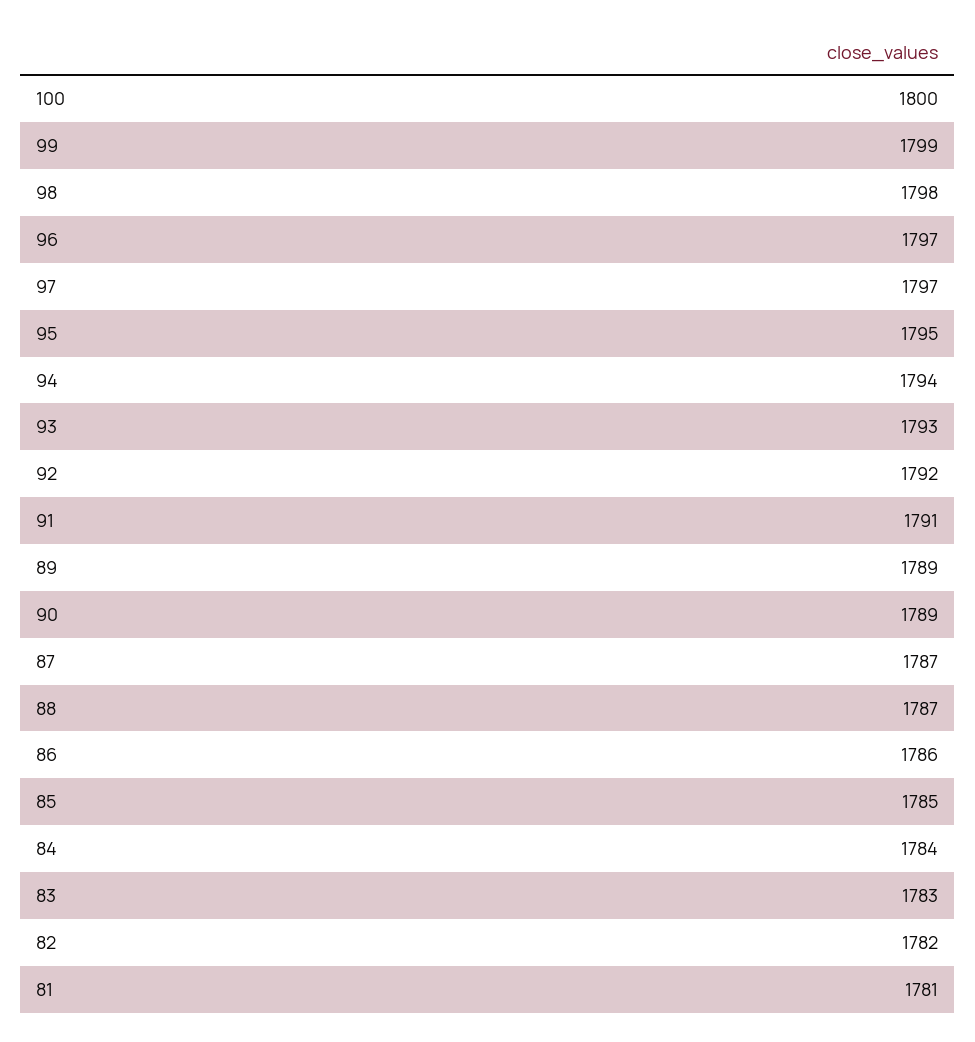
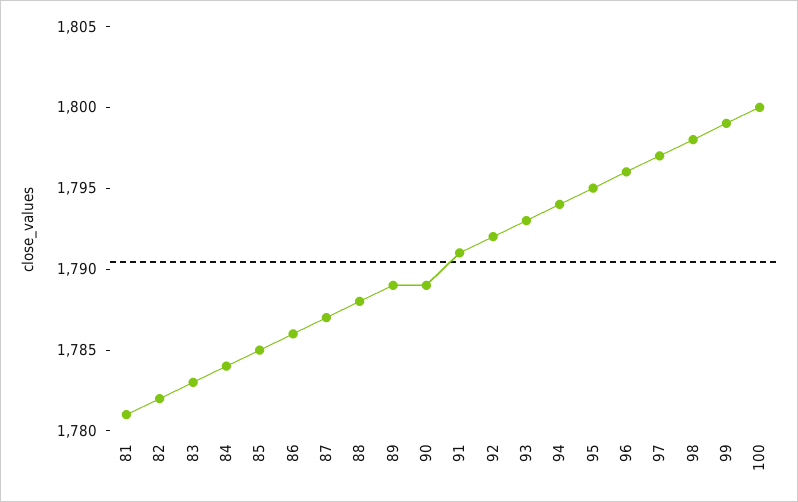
96: 1797 -> 1796
88: 1787 -> 1788

